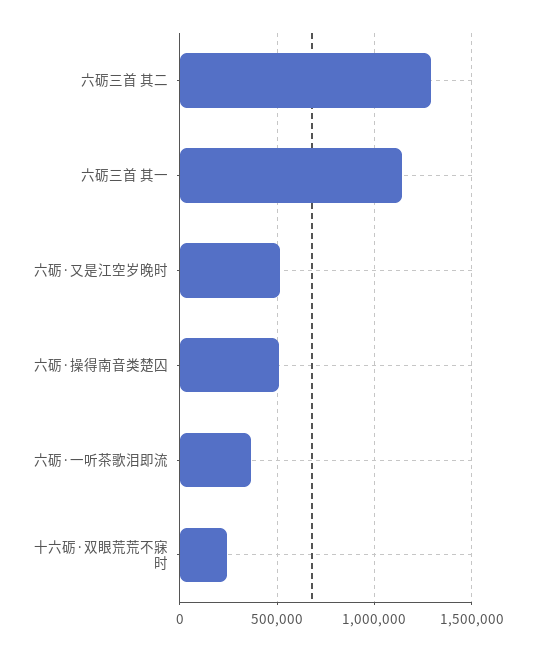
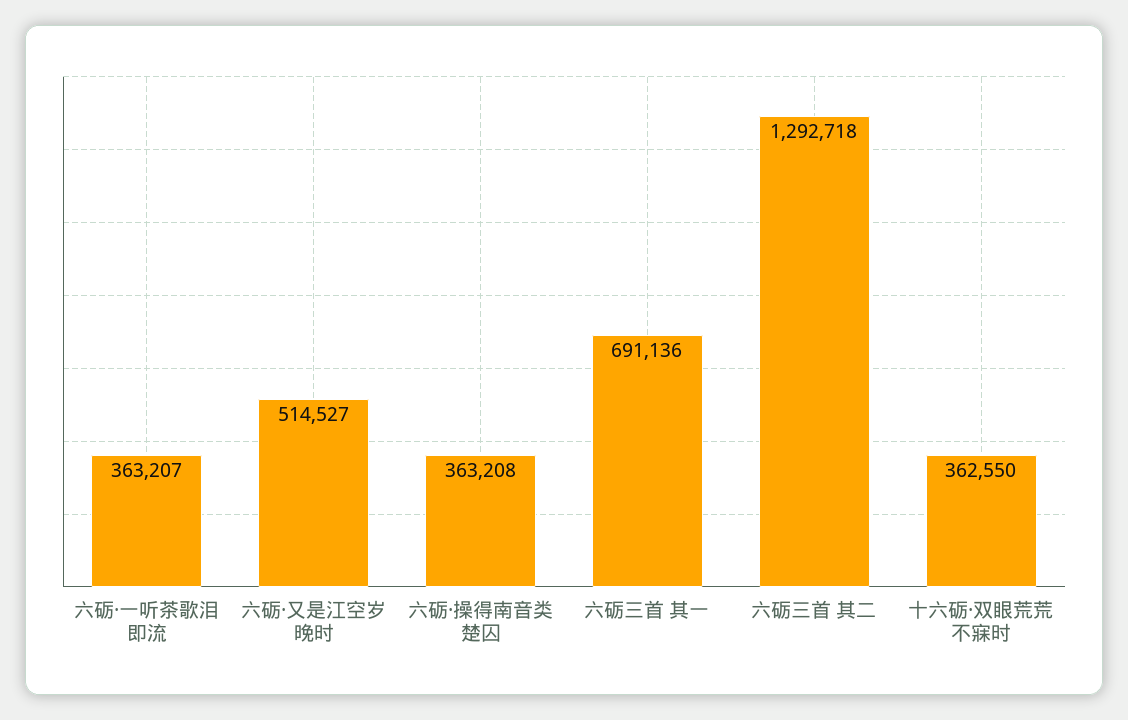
六砺三首 其一: 1150000 -> 691136
六砺·操得南音类楚囚: 500000 -> 363208
十六砺·双眼荒荒不寐时: 250000 -> 362550

